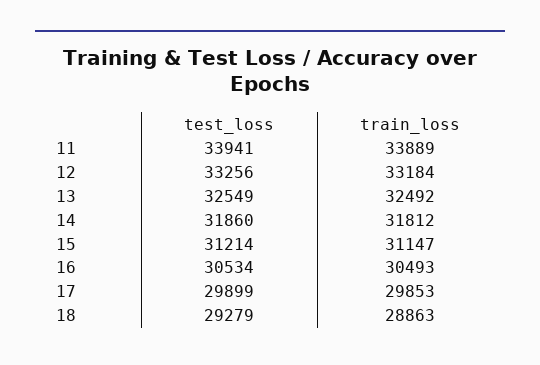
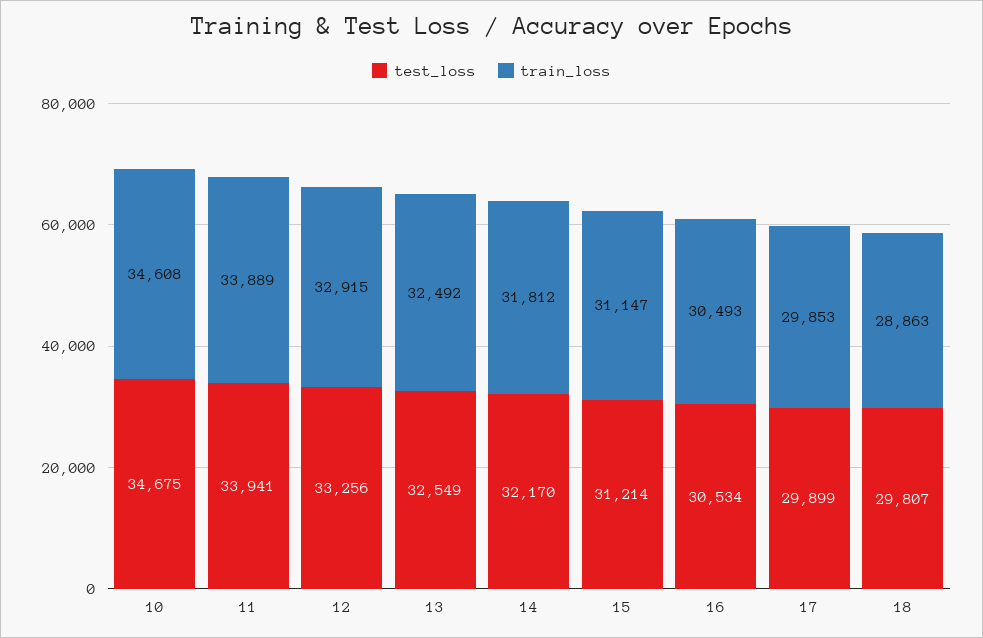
train_loss, 12: 33184 -> 32915
test_loss, 14: 31860 -> 32170
test_loss, 18: 29279 -> 29807
test_loss, 10: none -> 34675
train_loss, 10: none -> 34608

